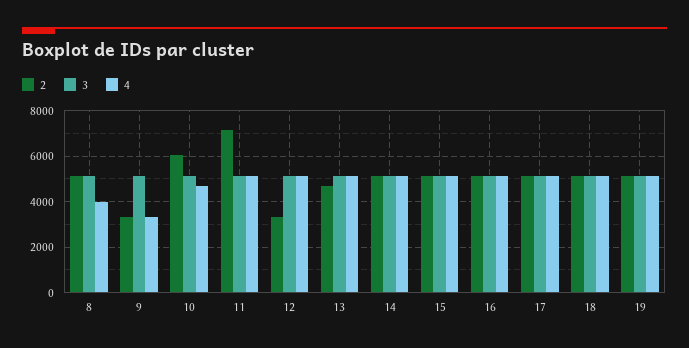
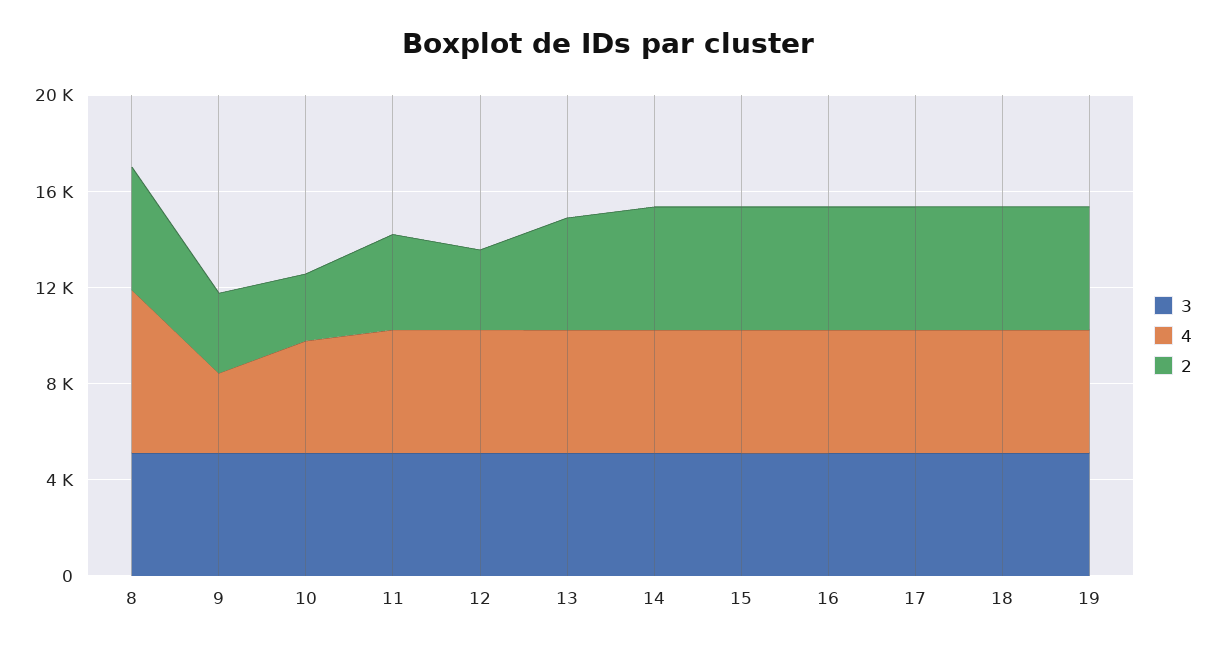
4, 8: 4000 -> 7000
2, 10: 6000 -> 3000
2, 11: 7000 -> 4000

